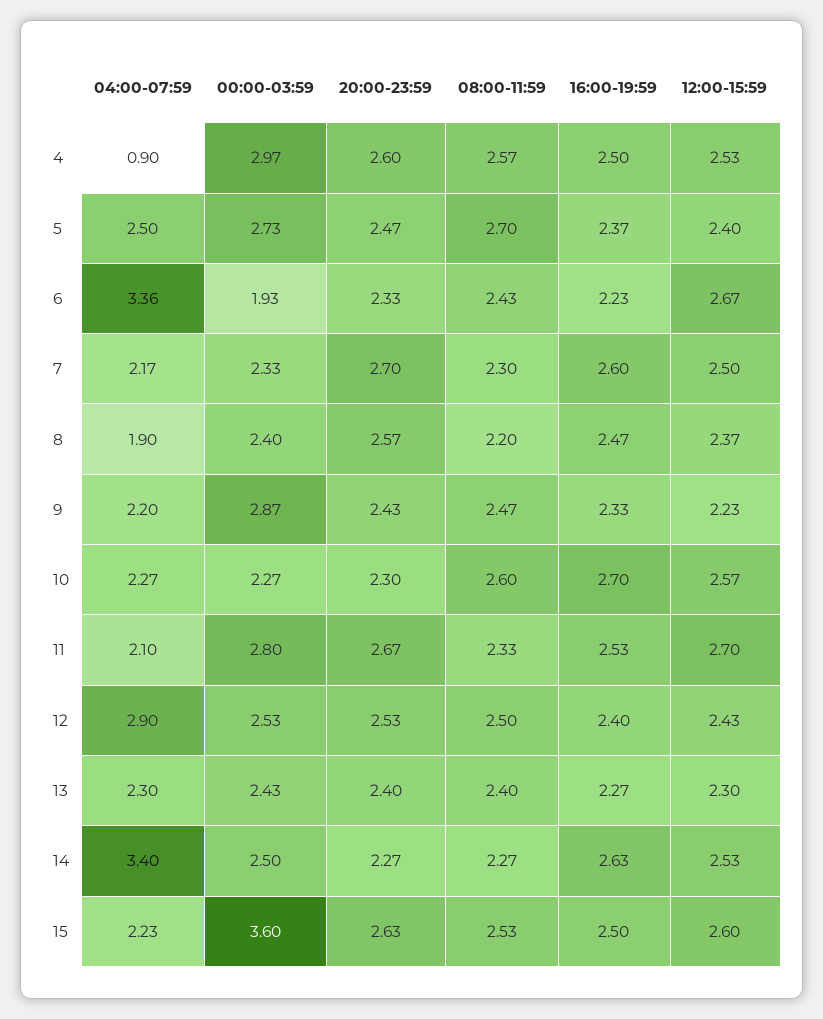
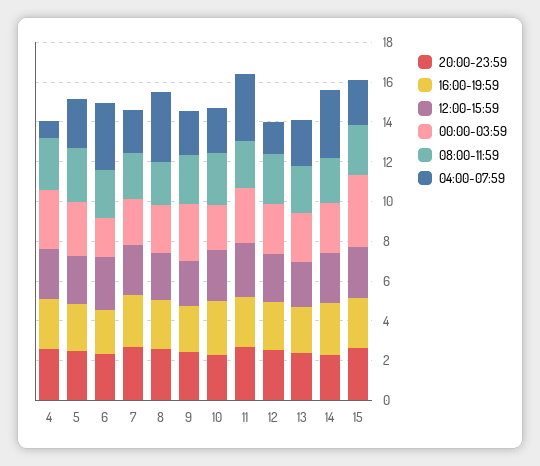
04:00-07:59, 8: 1.9 -> 3.5
04:00-07:59, 11: 2.1 -> 3.5
04:00-07:59, 12: 2.9 -> 1.5

